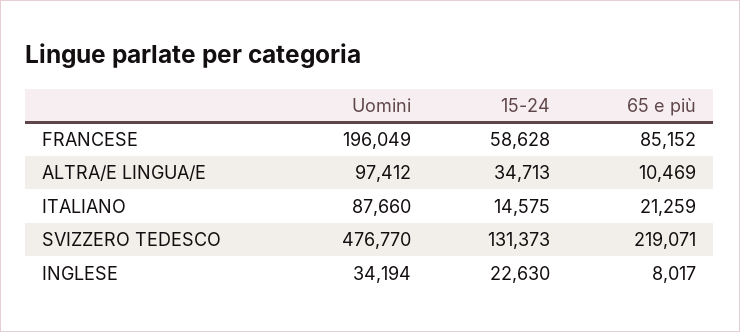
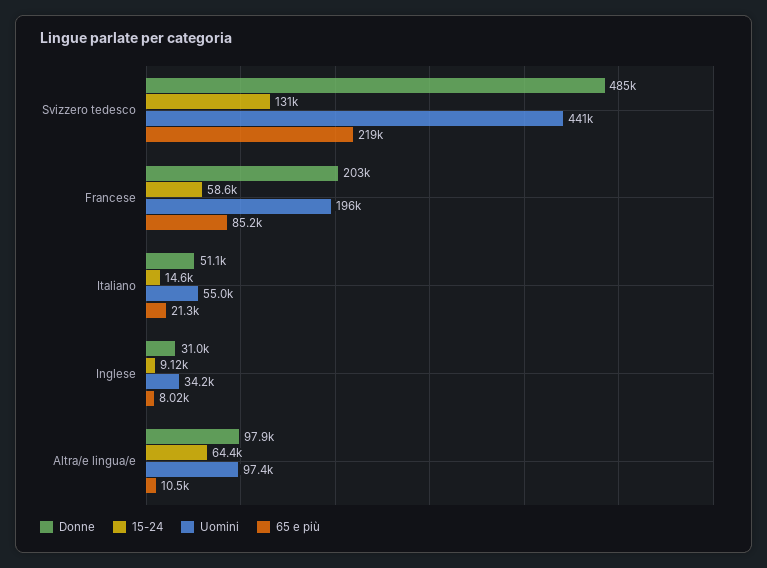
15-24, ALTRA/E LINGUA/E: 34713 -> 64400
Uomini, ITALIANO: 87660 -> 55000
Uomini, SVIZZERO TEDESCO: 476770 -> 441000
15-24, INGLESE: 22630 -> 9120
Donne, SVIZZERO TEDESCO: none -> 485000
Donne, FRANCESE: none -> 203000
Donne, ITALIANO: none -> 51100
Donne, INGLESE: none -> 31000
Donne, ALTRA/E LINGUA/E: none -> 97900

